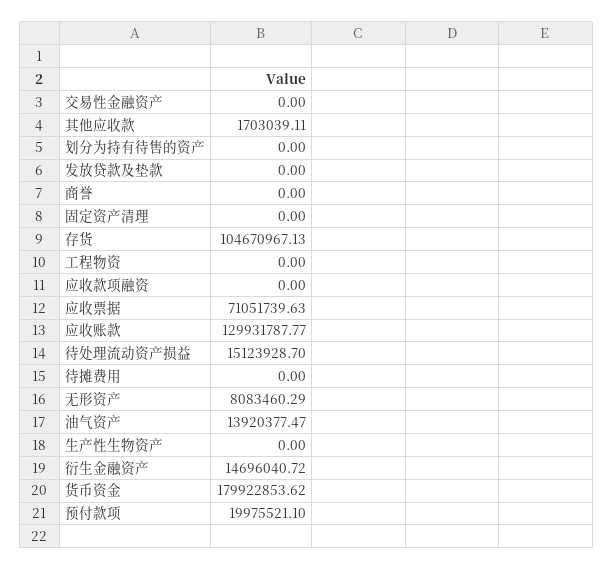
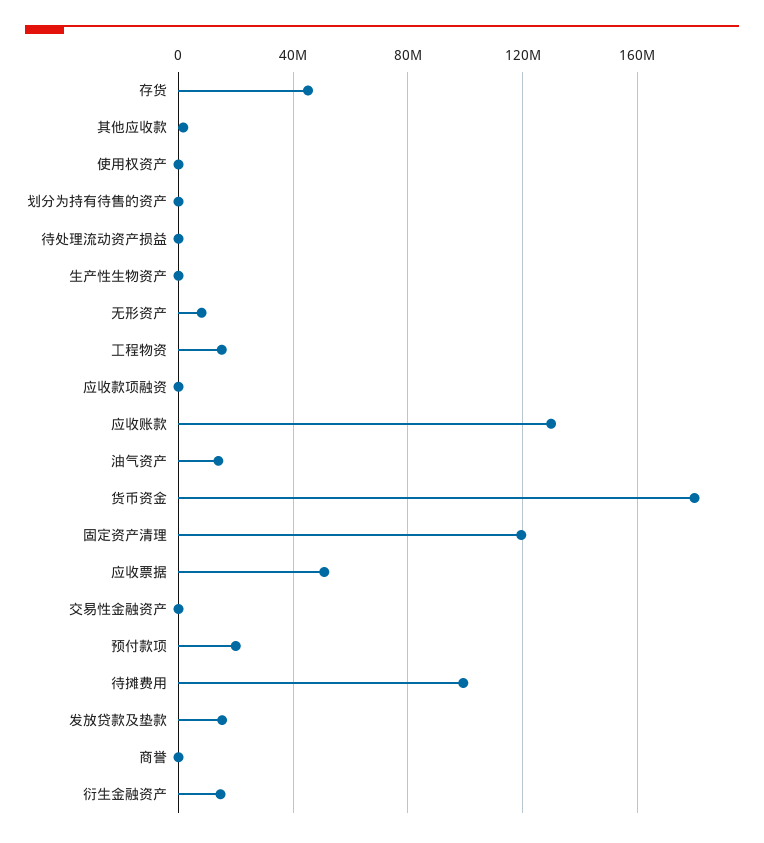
发放贷款及垫款: 0 -> 15000000
固定资产清理: 0 -> 120000000
存货: 104670967.13 -> 45000000
工程物资: 0 -> 15000000
应收票据: 71051739.63 -> 50000000
待处理流动资产损益: 15123928.7 -> 0
待摊费用: 0 -> 100000000
使用权资产: none -> 0

